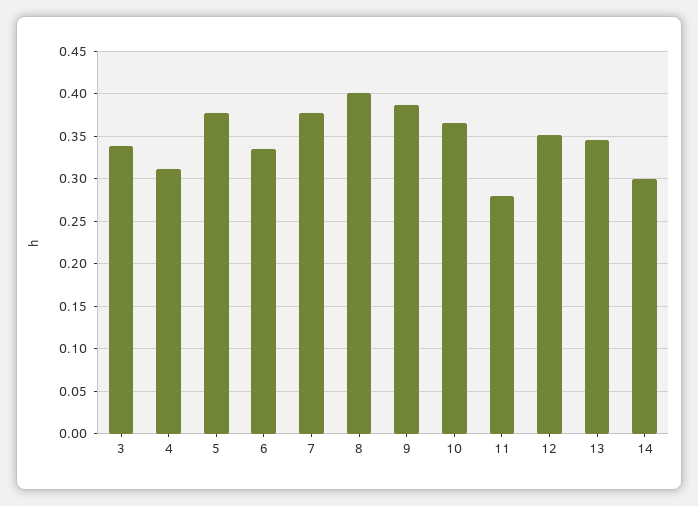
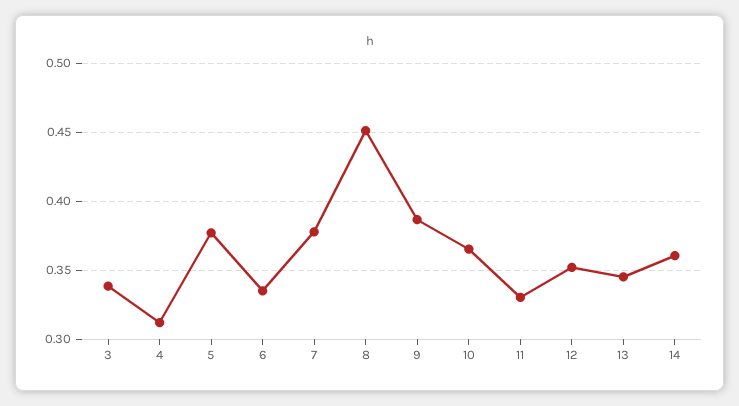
8: 0.4 -> 0.45
11: 0.28 -> 0.33
14: 0.3 -> 0.36

